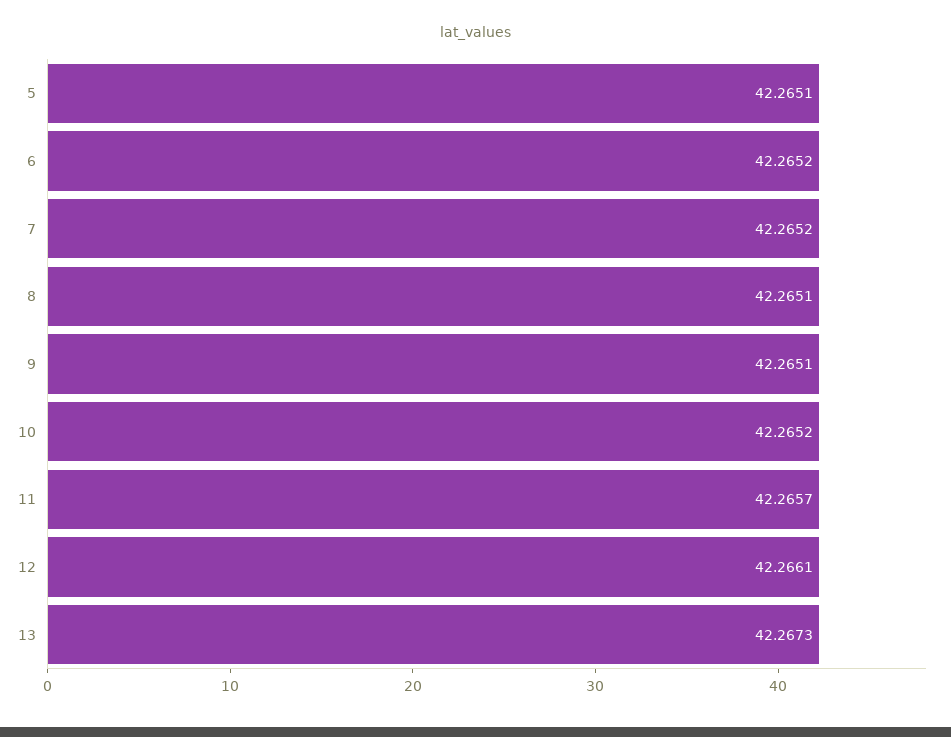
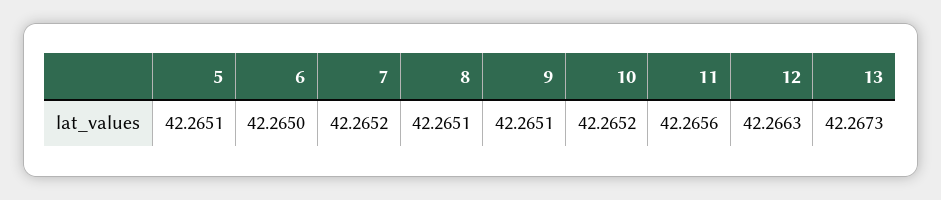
6: 42.2652 -> 42.265
11: 42.2657 -> 42.2656
12: 42.2661 -> 42.2663

